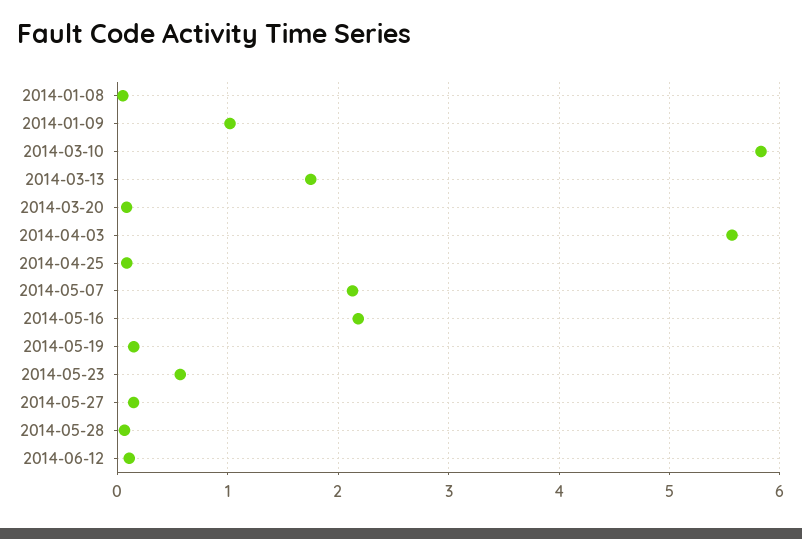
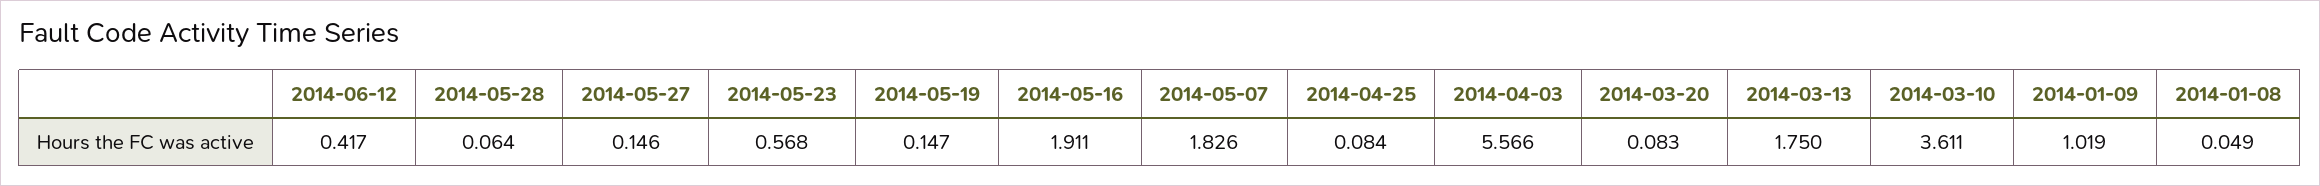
2014-03-10: 5.8 -> 3.611
2014-05-07: 2.1 -> 1.826
2014-05-16: 2.2 -> 1.911
2014-06-12: 0.1 -> 0.417

